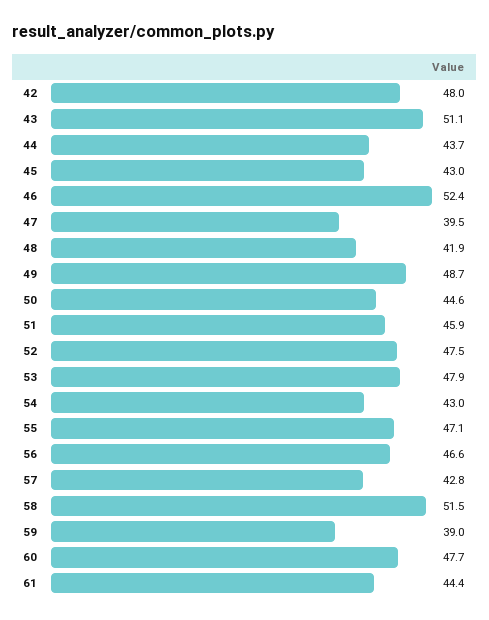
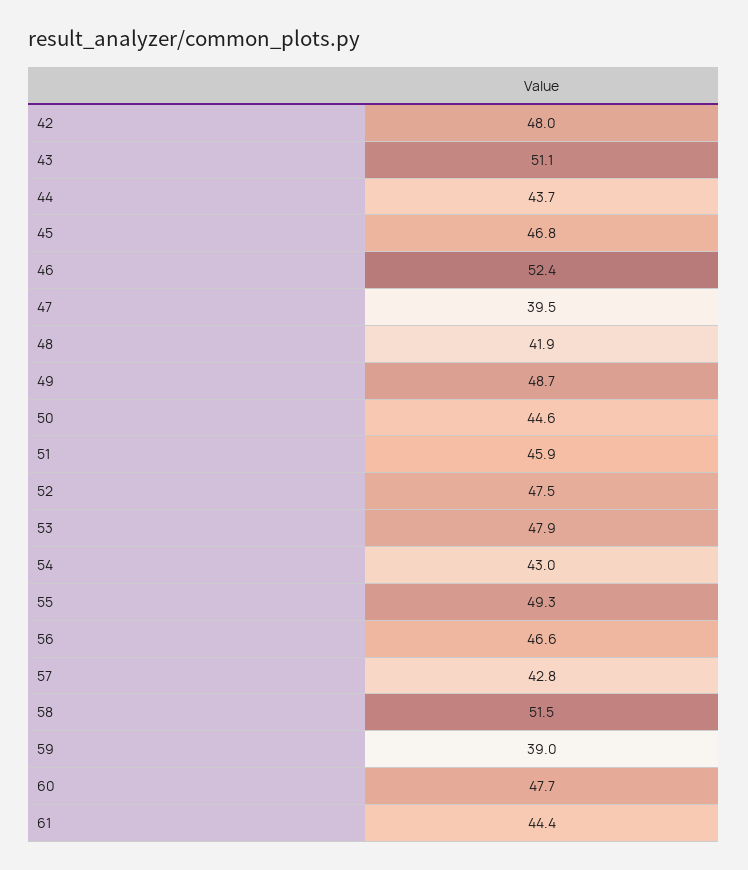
45: 43 -> 46.8
55: 47.1 -> 49.3

